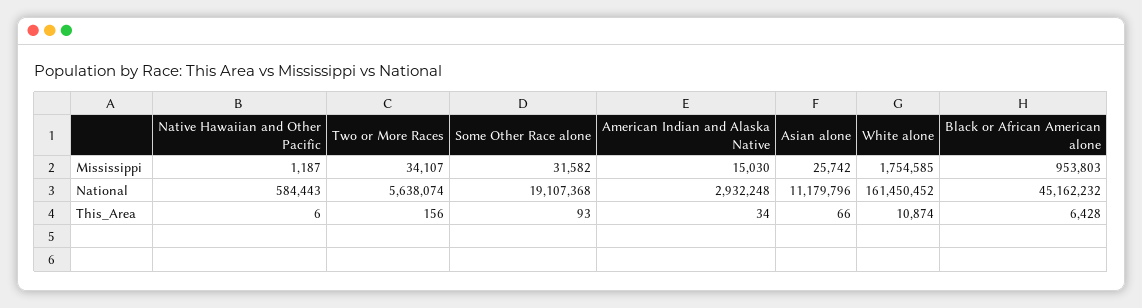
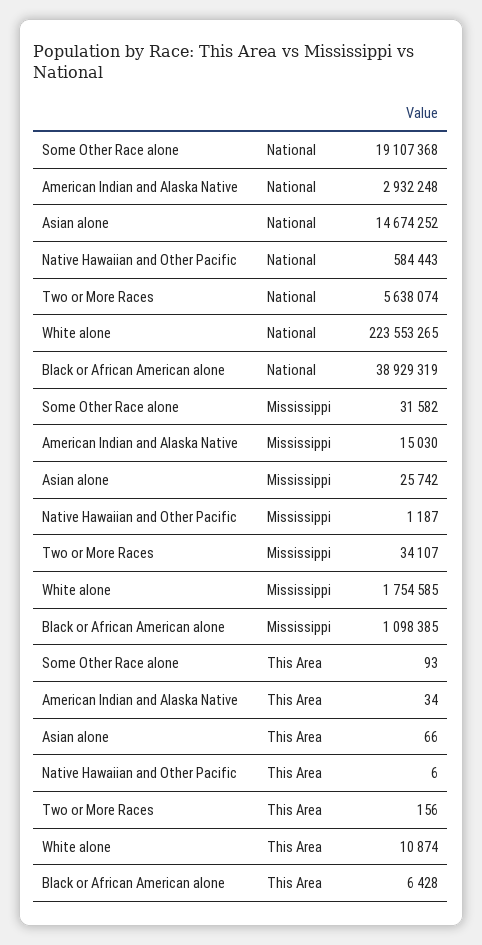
Black or African American alone, Mississippi: 953803 -> 1098385
Asian alone, National: 11179796 -> 14674252
White alone, National: 161450452 -> 223553265
Black or African American alone, National: 45162232 -> 38929319

